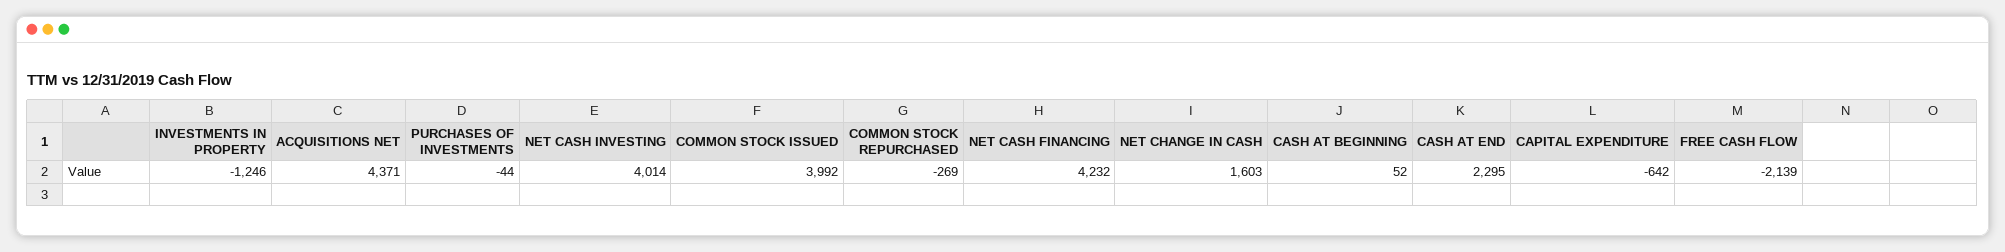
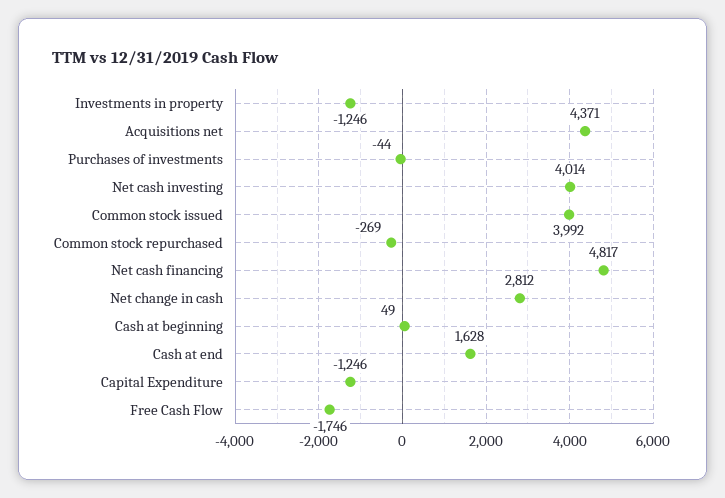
NET CASH FINANCING: 4232 -> 4817
NET CHANGE IN CASH: 1603 -> 2812
CASH AT BEGINNING: 52 -> 49
CASH AT END: 2295 -> 1628
CAPITAL EXPENDITURE: -642 -> -1246
FREE CASH FLOW: -2139 -> -1746

